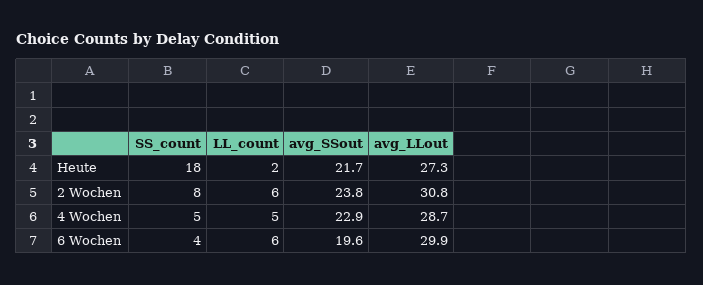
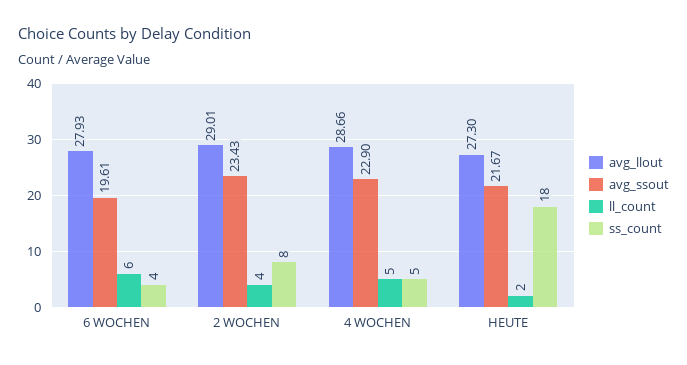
LL_count, 2 Wochen: 6 -> 4
avg_SSout, 2 Wochen: 23.8 -> 23.43
avg_LLout, 2 Wochen: 30.8 -> 29.01
avg_LLout, 6 Wochen: 29.9 -> 27.93

